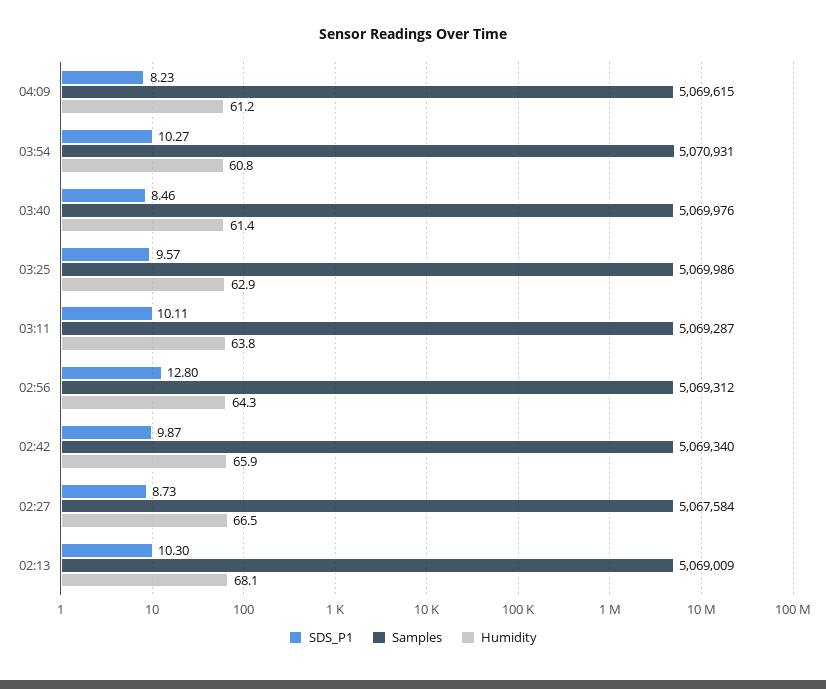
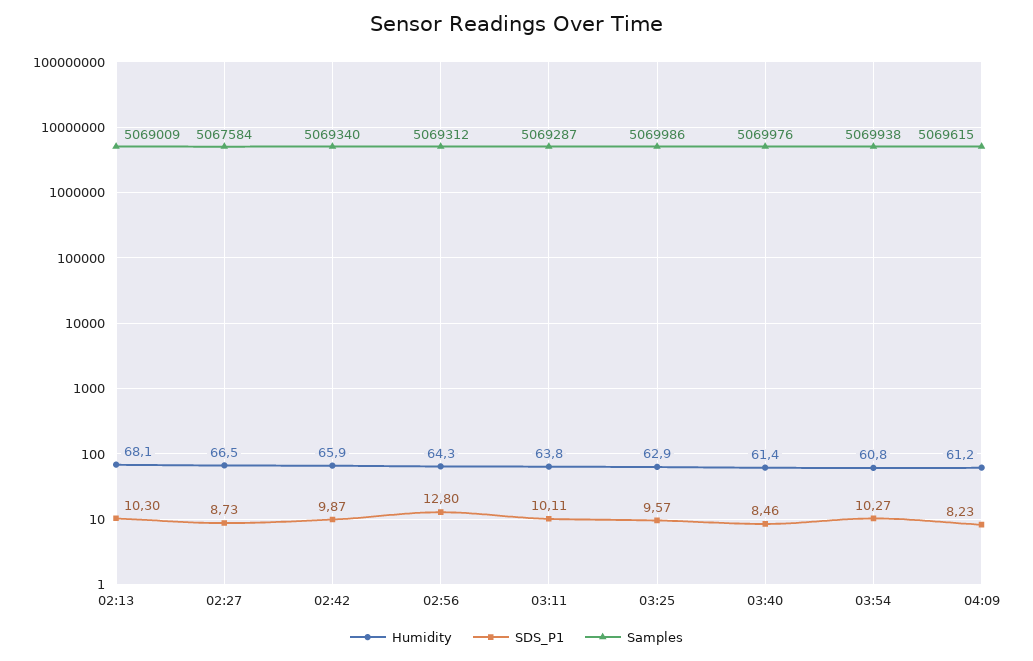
Samples, 03:54: 5070931 -> 5069938

